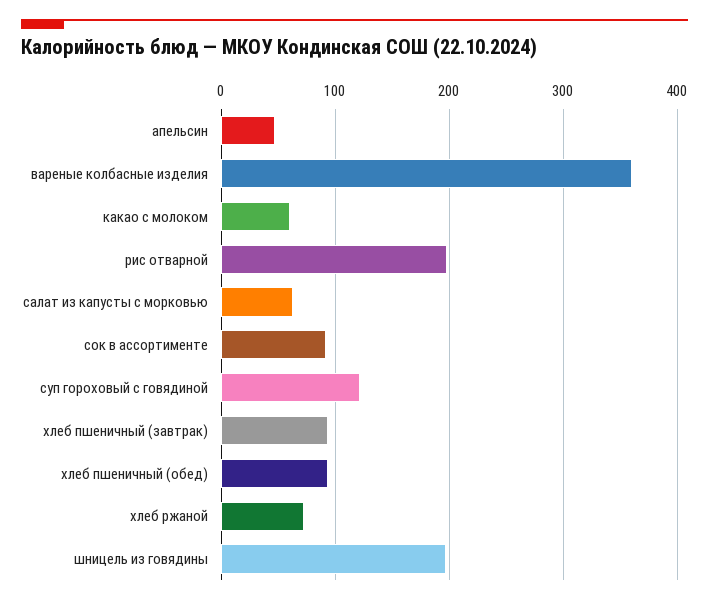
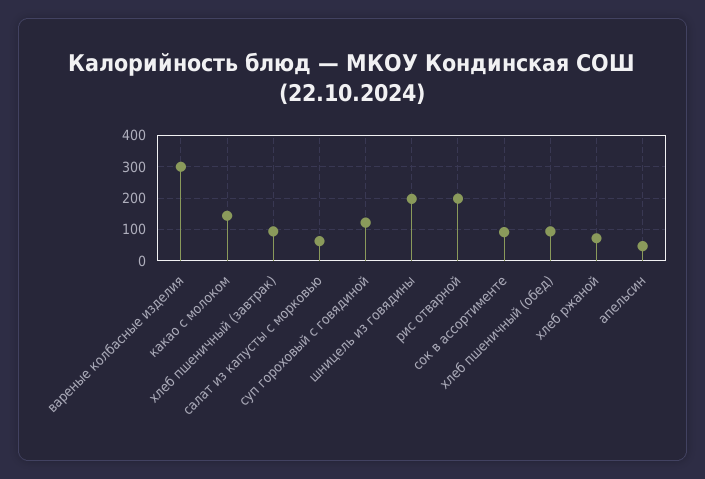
вареные колбасные изделия: 360 -> 300
какао с молоком: 60 -> 140

